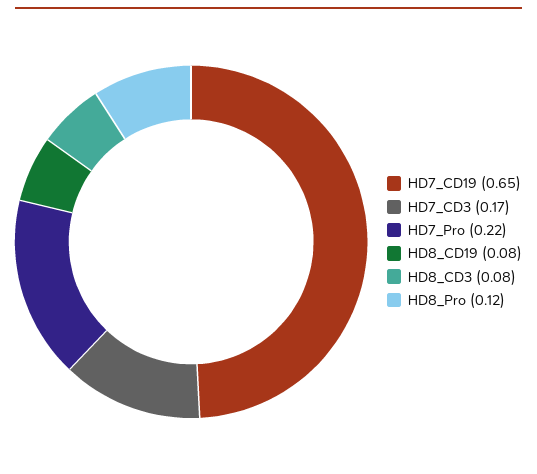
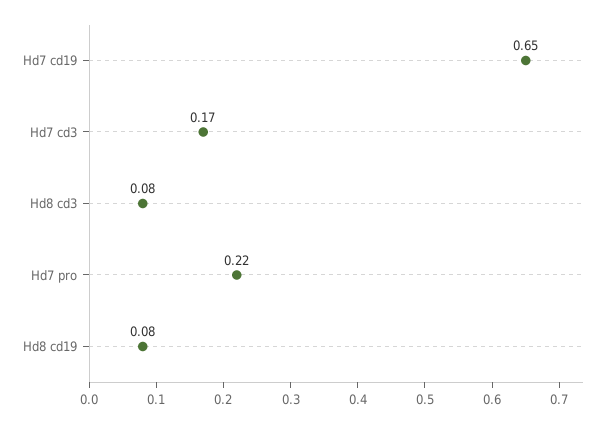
HD8_Pro: 0.12 -> none

